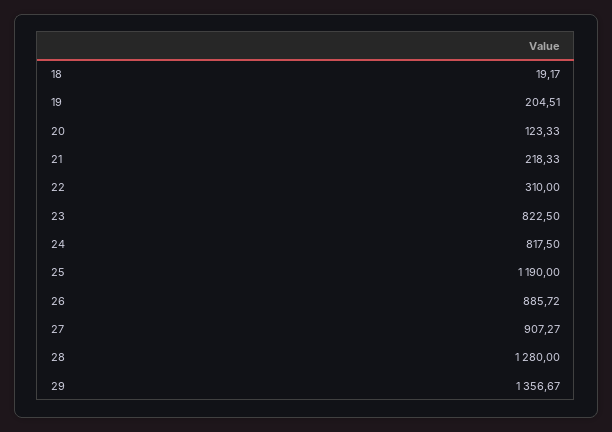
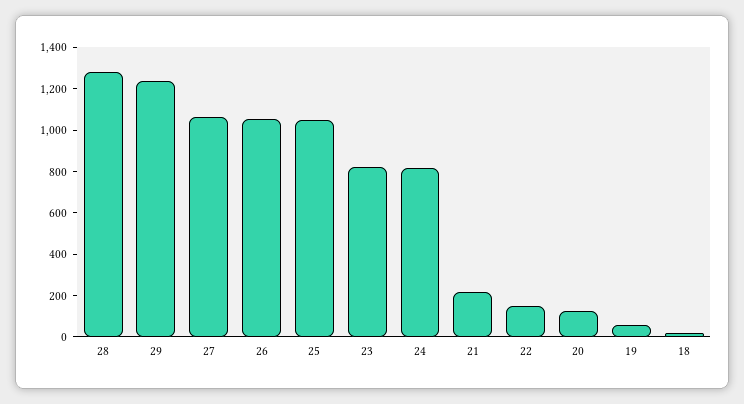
19: 204.51 -> 50
22: 310 -> 150
25: 1190 -> 1050
26: 885.72 -> 1050
27: 907.27 -> 1050
29: 1356.67 -> 1250

